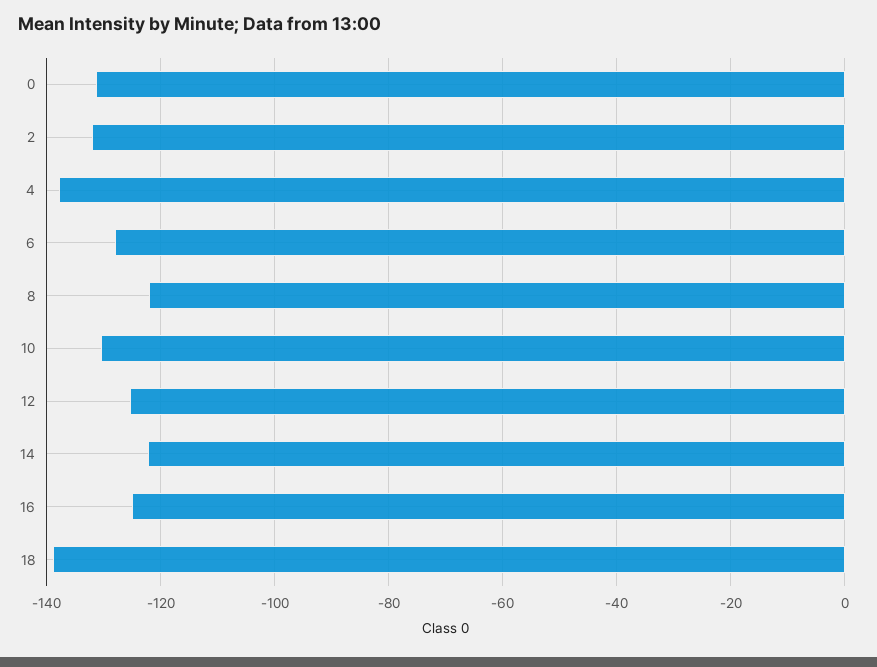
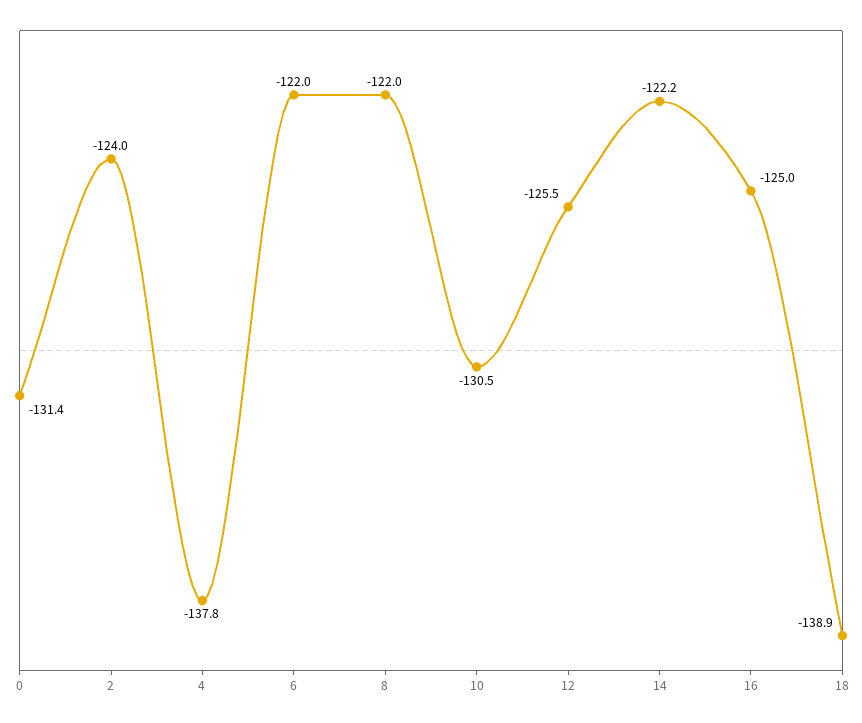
2: -132 -> -124
6: -128 -> -122

